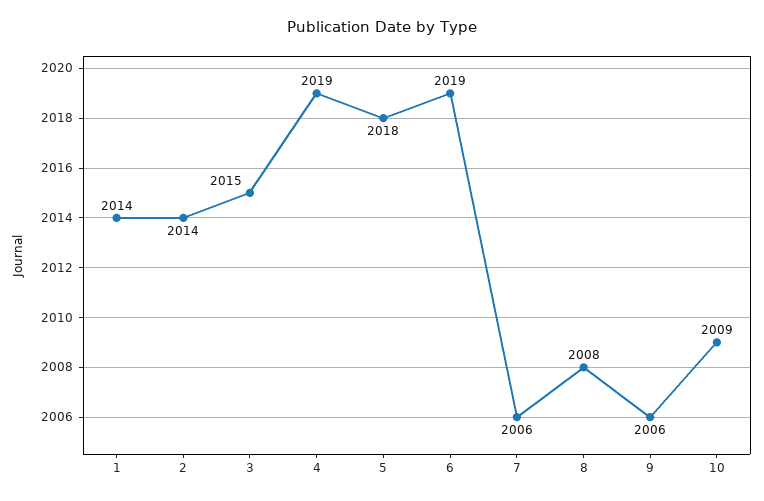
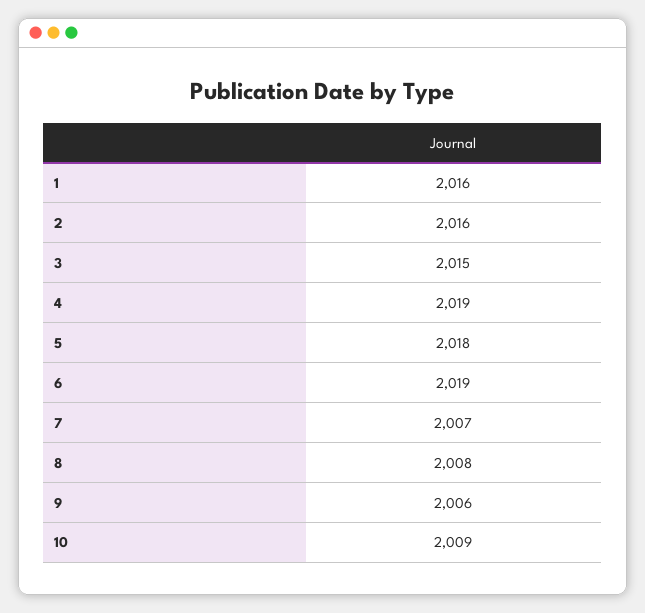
1: 2014 -> 2016
2: 2014 -> 2016
7: 2006 -> 2007

